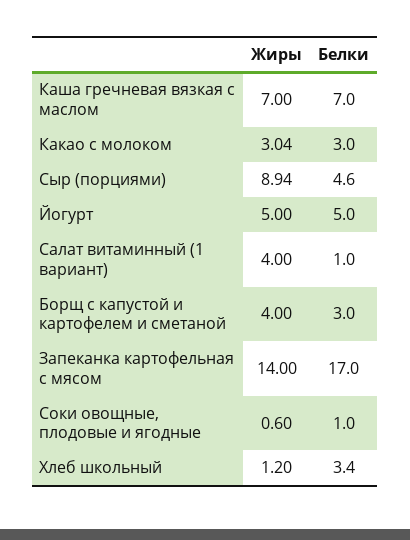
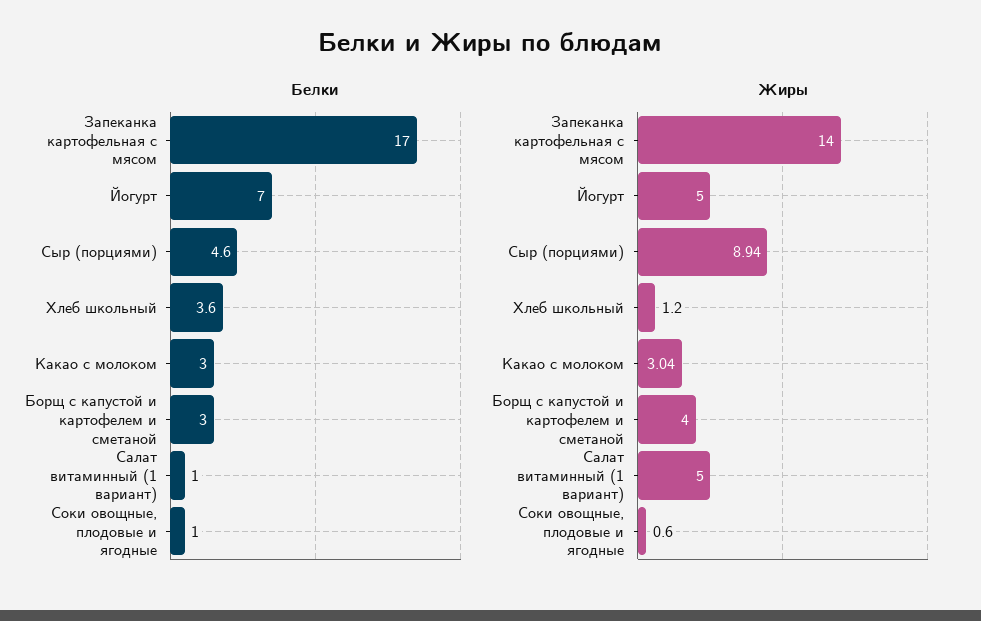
Жиры, Каша гречневая вязкая с маслом: 7 -> none
Белки, Каша гречневая вязкая с маслом: 7 -> none
Белки, Йогурт: 5 -> 7
Жиры, Салат витаминный (1 вариант): 4 -> 5
Белки, Хлеб школьный: 3.4 -> 3.6

